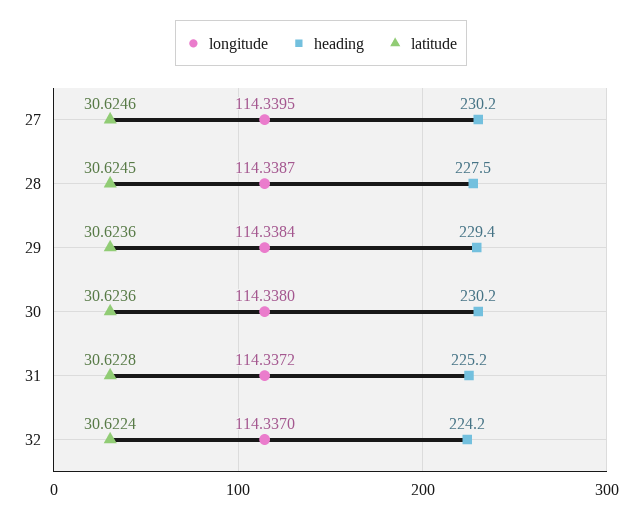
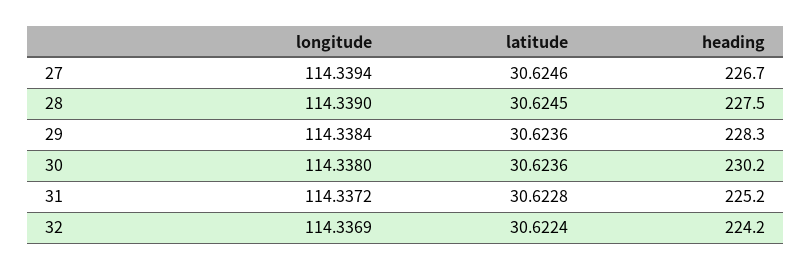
longitude, 27: 114.3395 -> 114.3394
heading, 27: 230.2 -> 226.7
longitude, 28: 114.3387 -> 114.339
heading, 29: 229.4 -> 228.3
longitude, 32: 114.337 -> 114.3369

